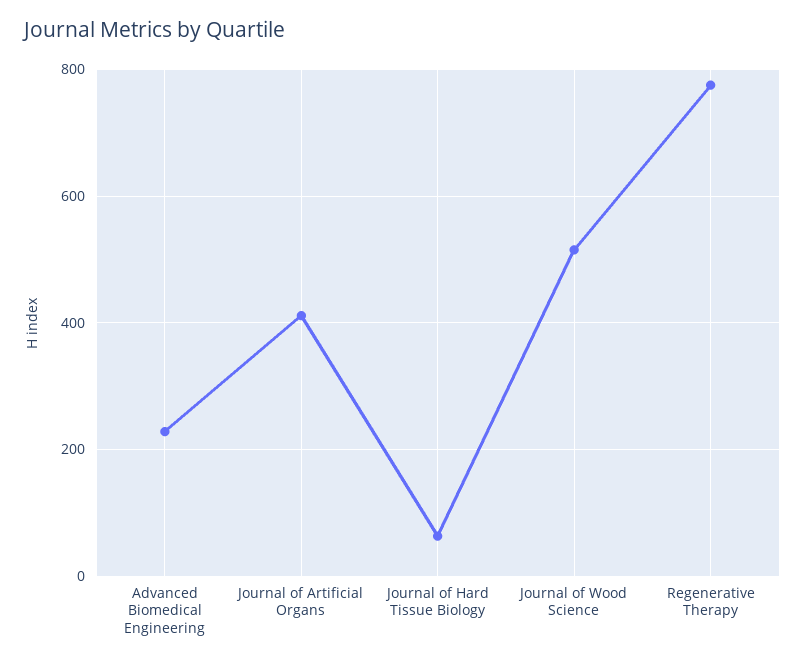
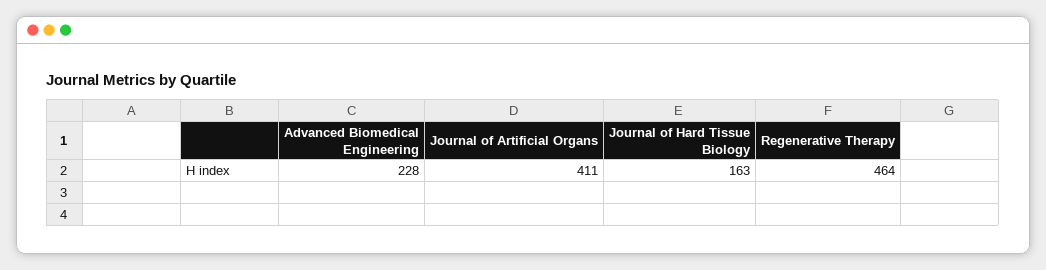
Journal of Hard Tissue Biology: 60 -> 163
Journal of Wood Science: 520 -> none
Regenerative Therapy: 780 -> 464

